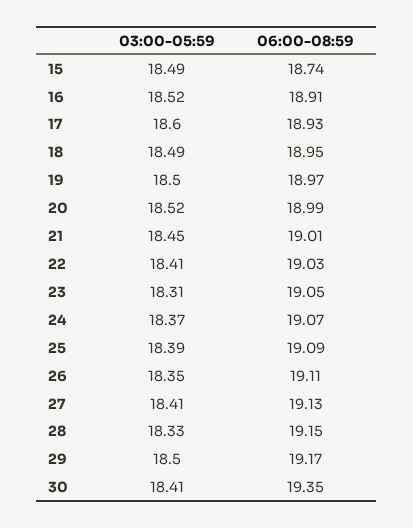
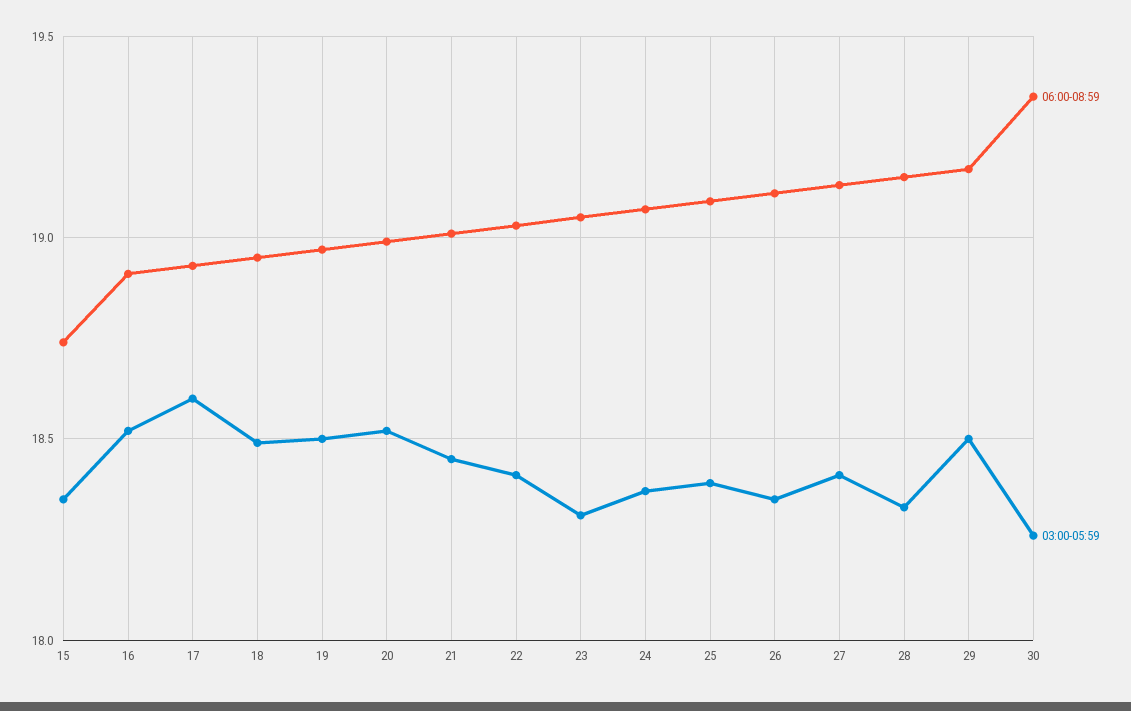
03:00-05:59, 15: 18.49 -> 18.35
03:00-05:59, 30: 18.41 -> 18.25

